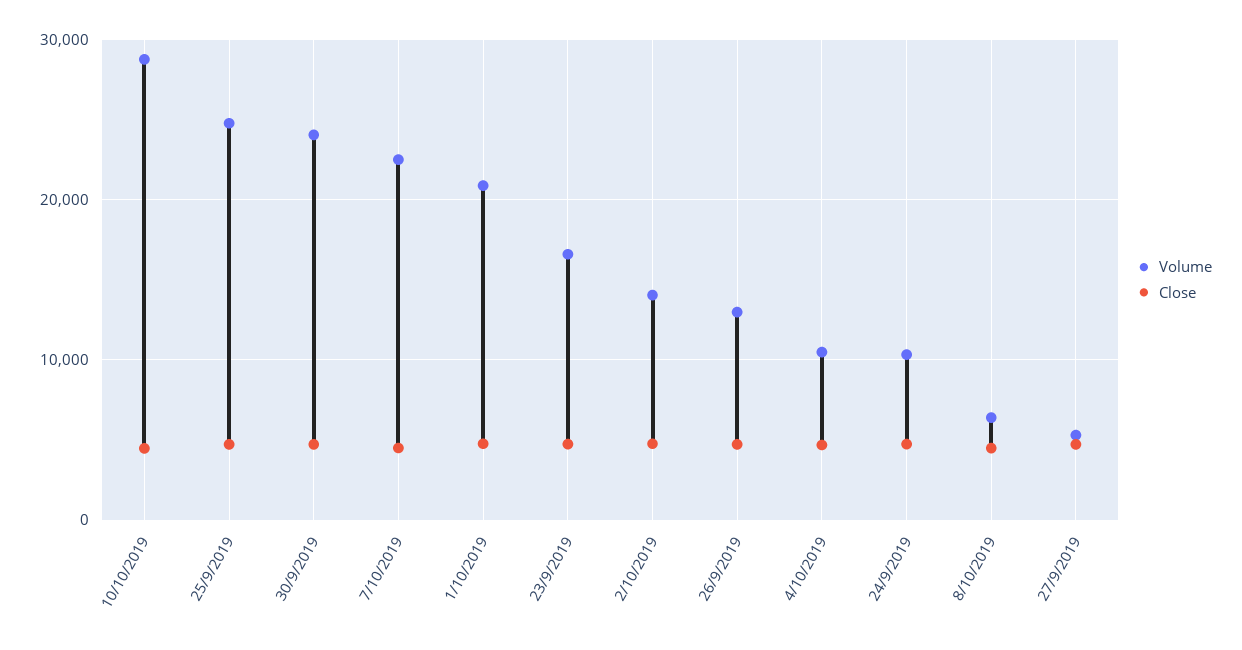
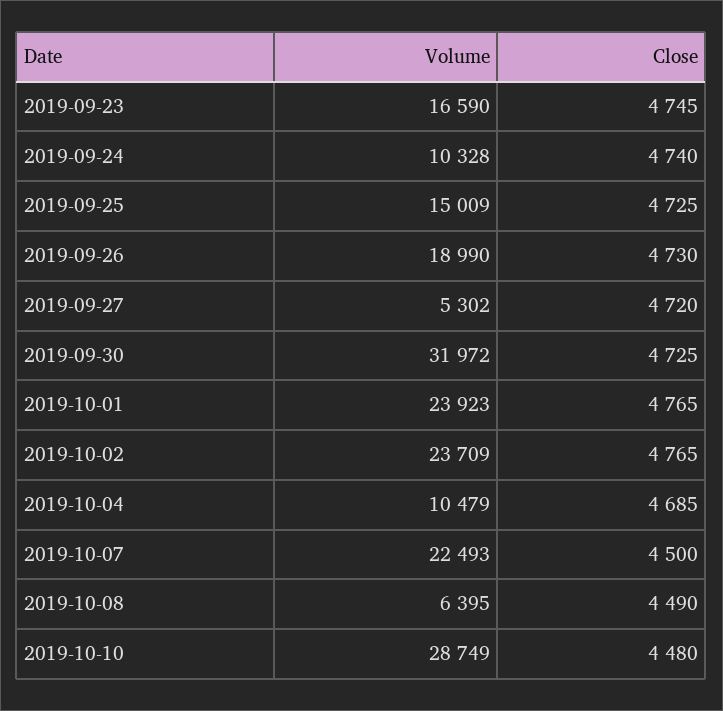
Volume, 25/9/2019: 25000 -> 15009
Volume, 30/9/2019: 24000 -> 31972
Volume, 1/10/2019: 21000 -> 23923
Volume, 2/10/2019: 14000 -> 23709
Volume, 26/9/2019: 13000 -> 18990

